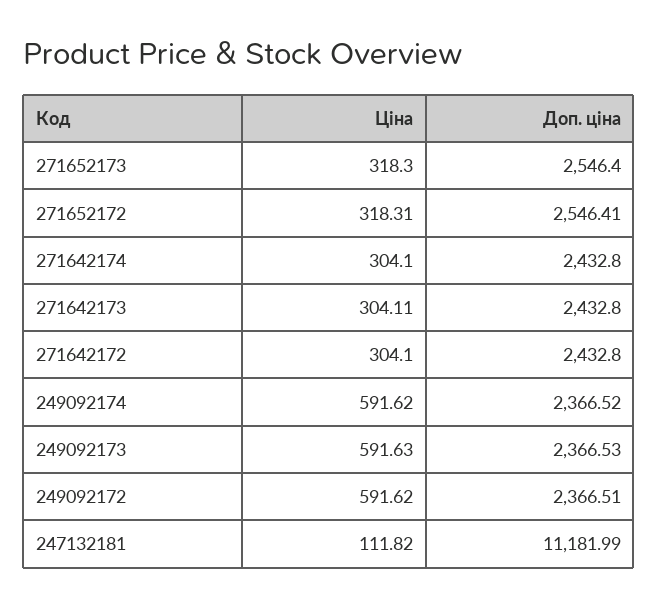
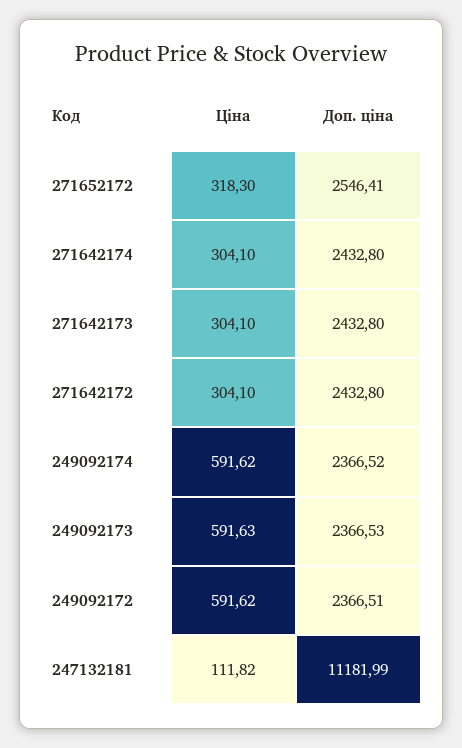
Ціна, 271652173: 318.3 -> none
Доп. ціна, 271652173: 2546.4 -> none
Ціна, 271652172: 318.31 -> 318.3
Ціна, 271642173: 304.11 -> 304.1

